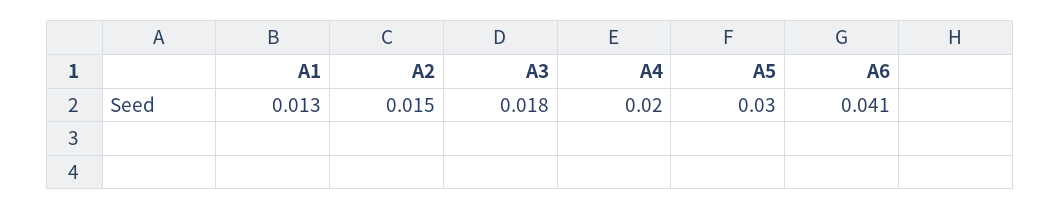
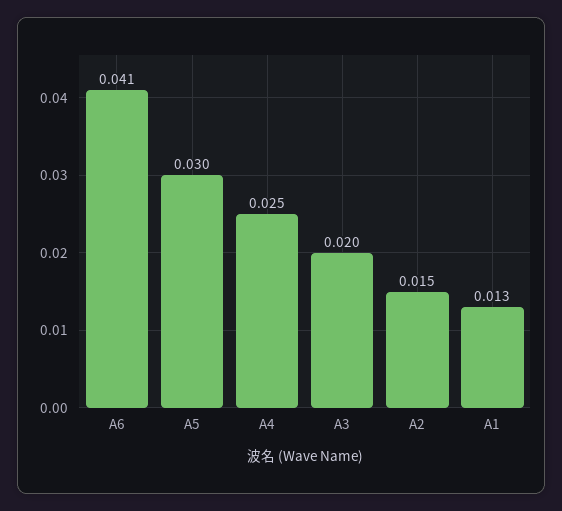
A3: 0.018 -> 0.02
A4: 0.02 -> 0.025

